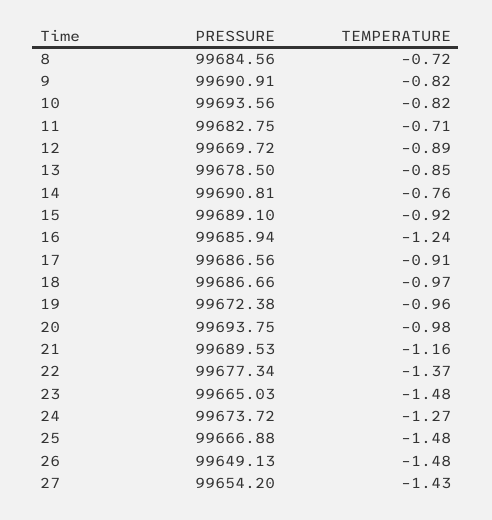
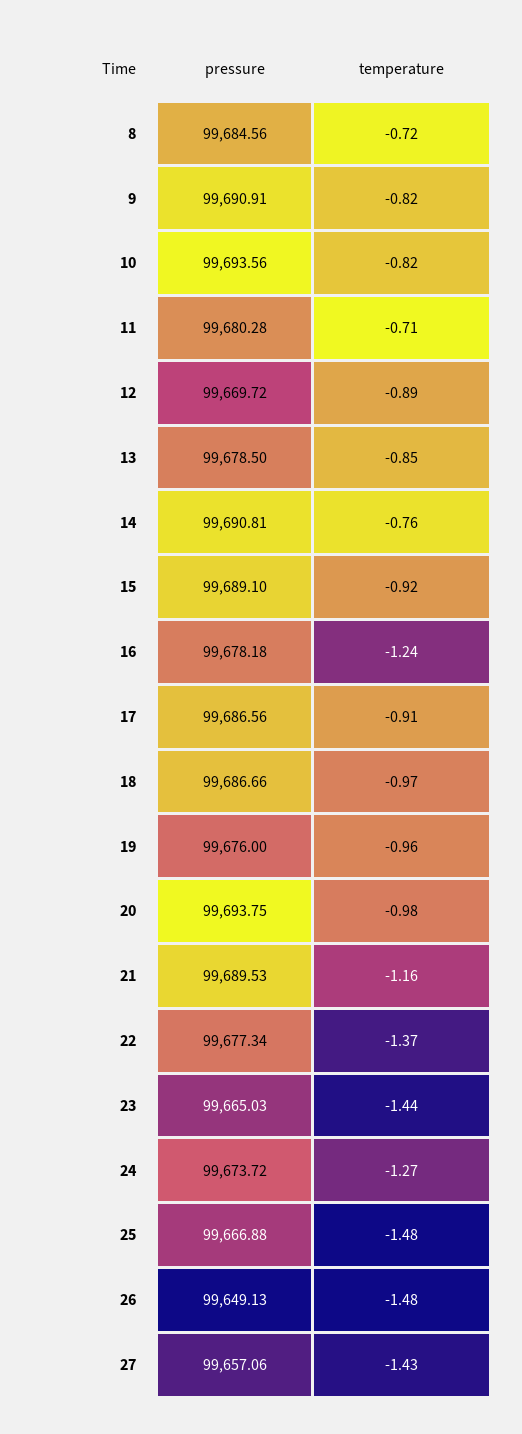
PRESSURE, 11: 99682.75 -> 99680.28
PRESSURE, 16: 99685.94 -> 99678.18
PRESSURE, 19: 99672.38 -> 99676
TEMPERATURE, 23: -1.48 -> -1.44
PRESSURE, 27: 99654.2 -> 99657.06

